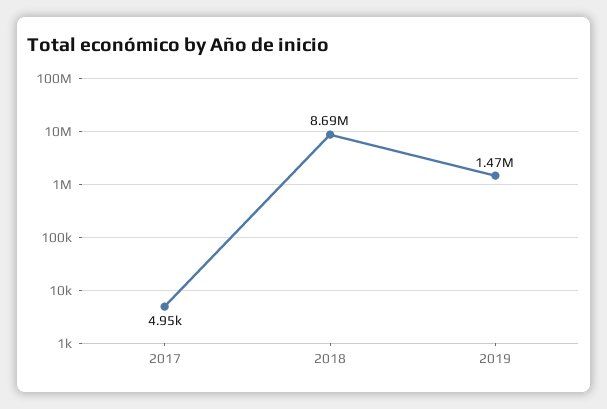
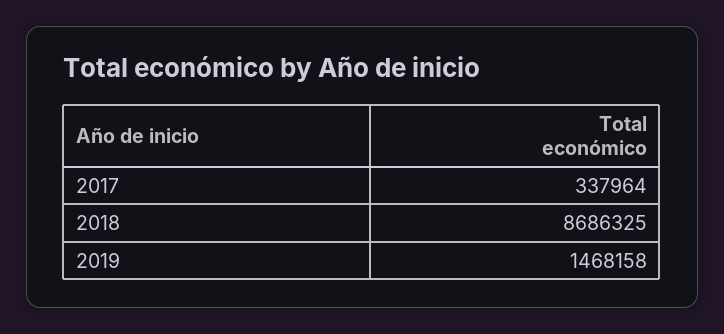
2017: 4950 -> 337964

